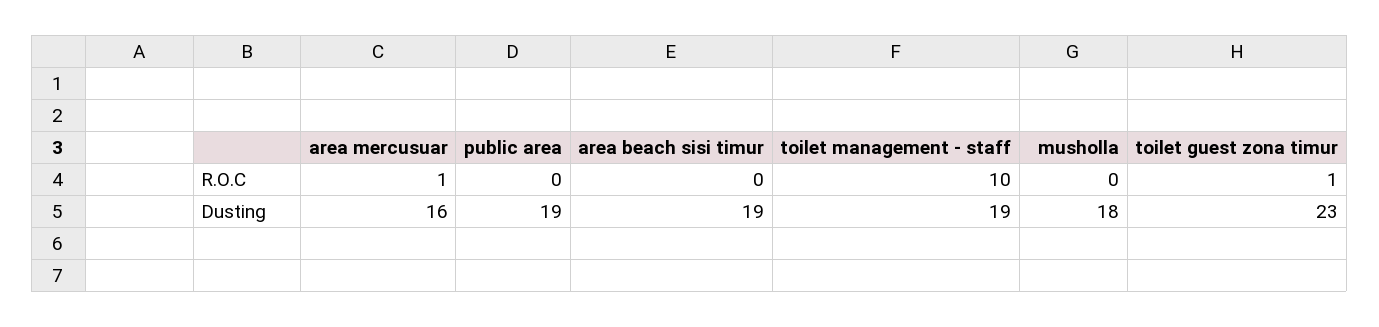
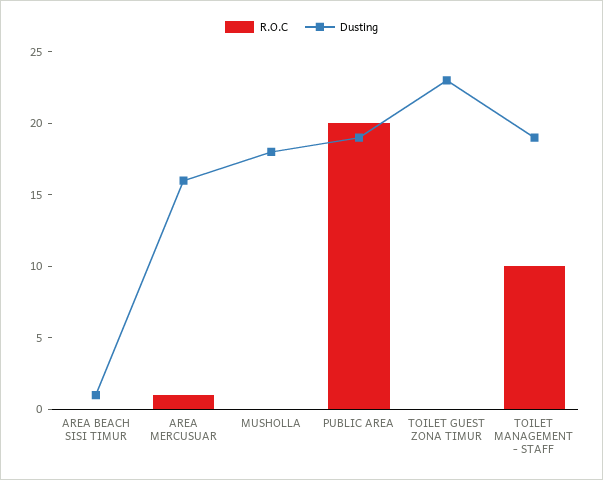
R.O.C, public area: 0 -> 20
R.O.C, toilet guest zona timur: 1 -> 0
Dusting, area beach sisi timur: 19 -> 1

